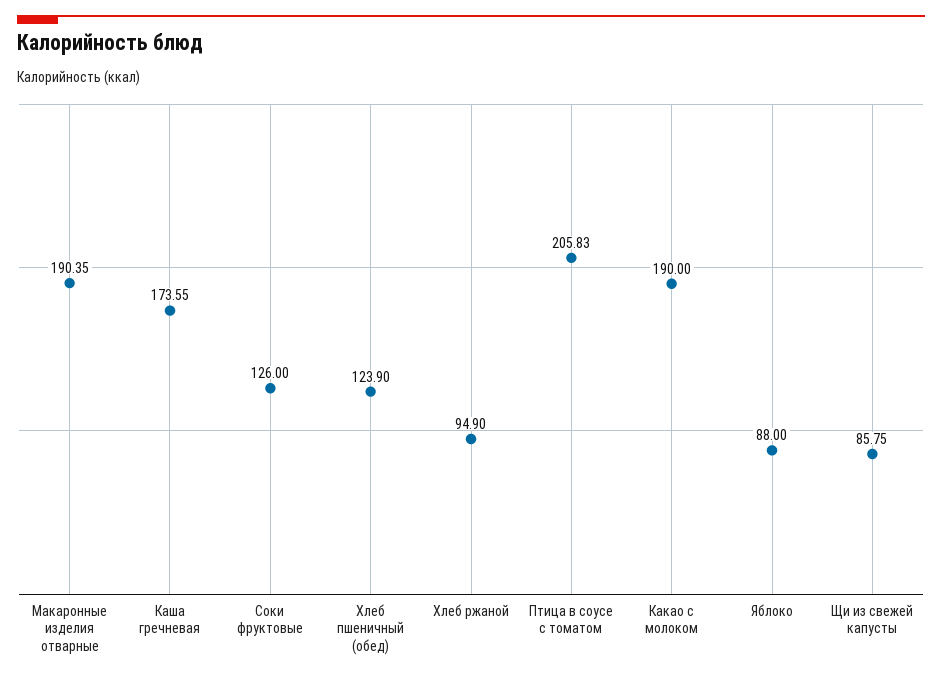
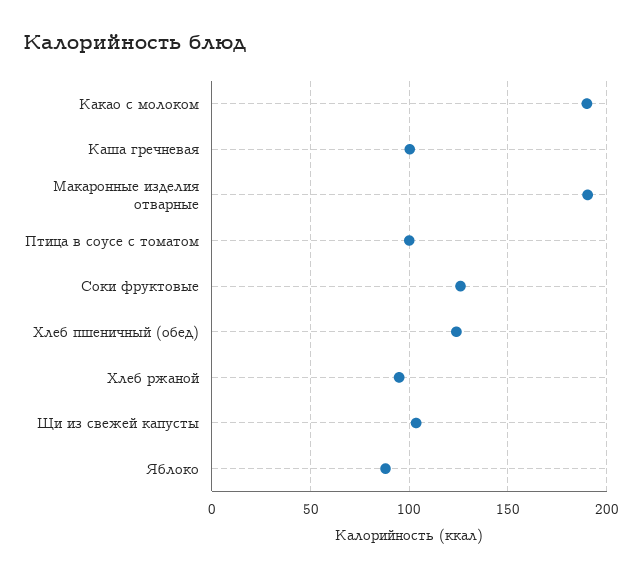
Каша гречневая: 173.55 -> 100
Птица в соусе с томатом: 205.83 -> 100
Щи из свежей капусты: 85.75 -> 105

